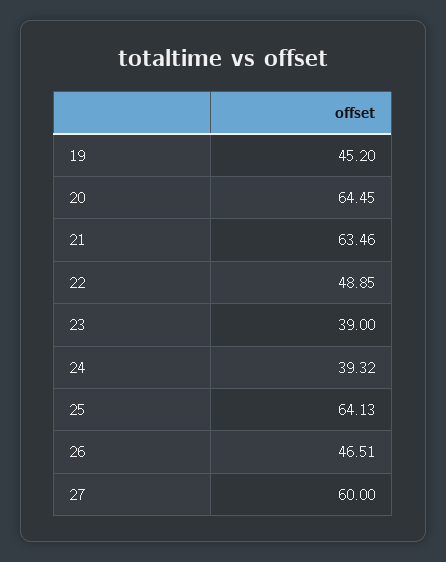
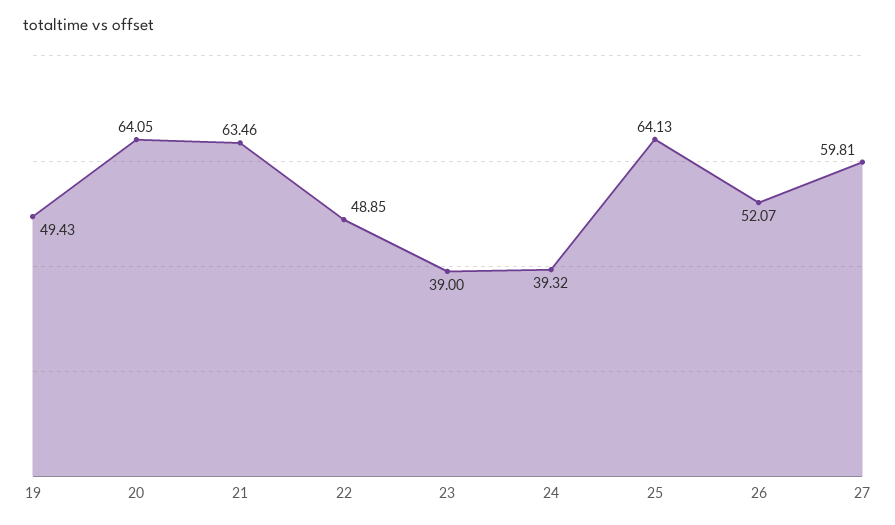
19: 45.2 -> 49.43
20: 64.45 -> 64.05
26: 46.51 -> 52.07
27: 60 -> 59.81

